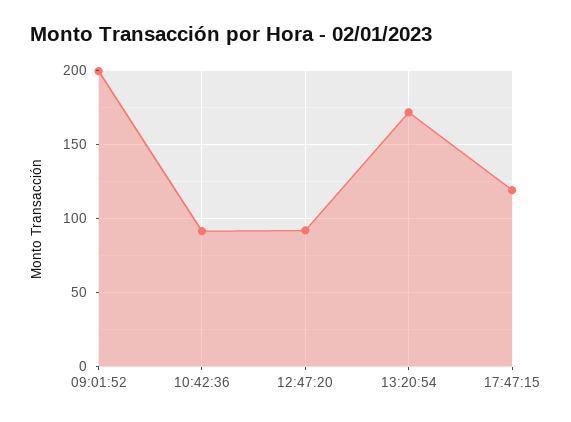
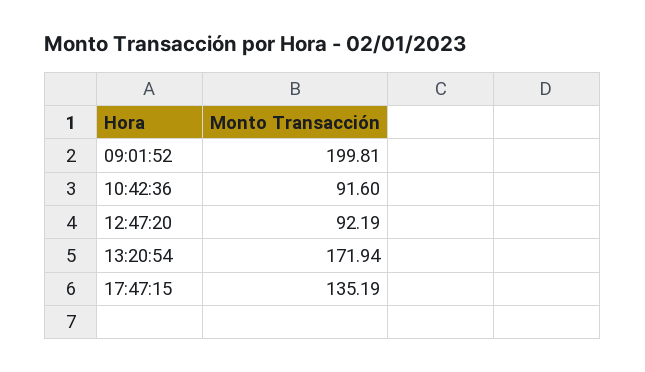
17:47:15: 120 -> 135.19

